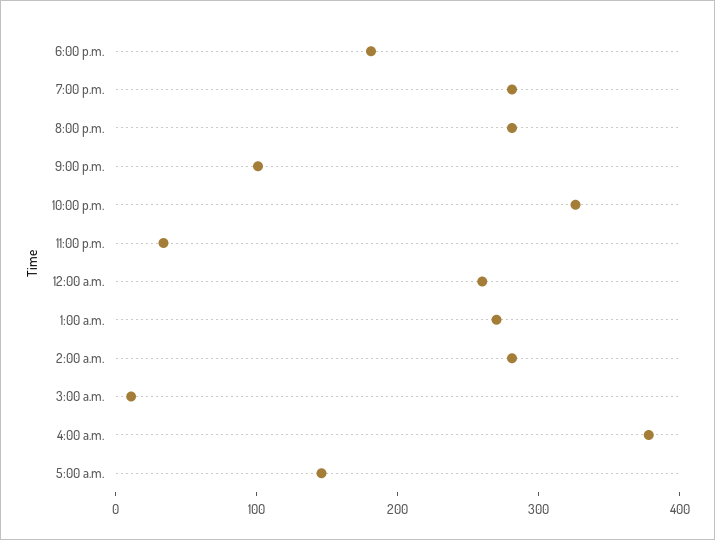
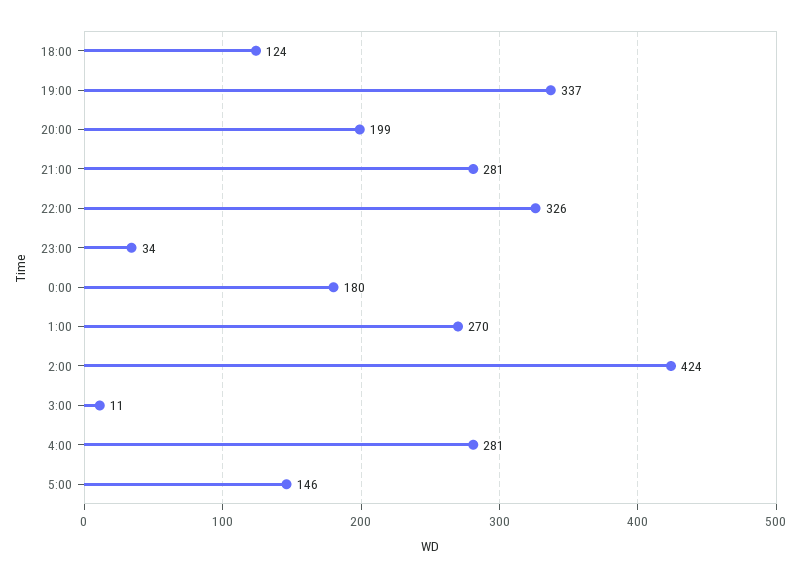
6:00 p.m.: 180 -> 124
7:00 p.m.: 280 -> 337
8:00 p.m.: 280 -> 199
9:00 p.m.: 100 -> 281
12:00 a.m.: 260 -> 180
2:00 a.m.: 280 -> 424
4:00 a.m.: 380 -> 281

